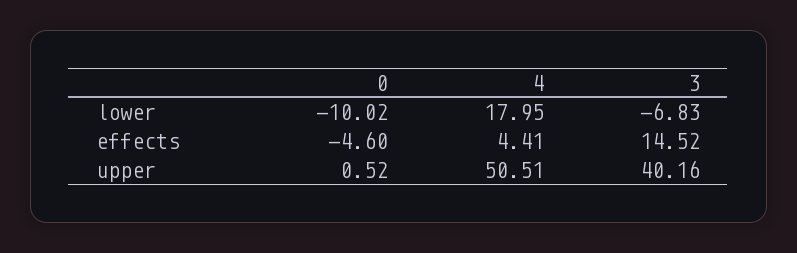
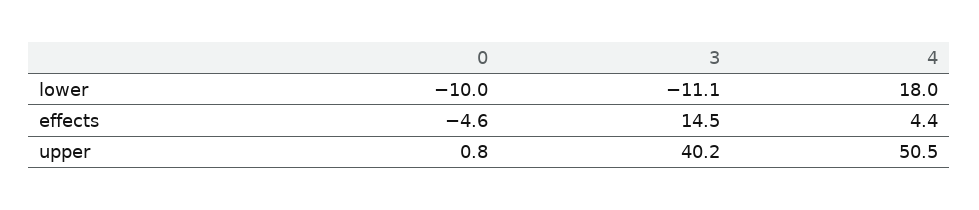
3, lower: -6.83 -> -11.1
0, upper: 0.52 -> 0.8

